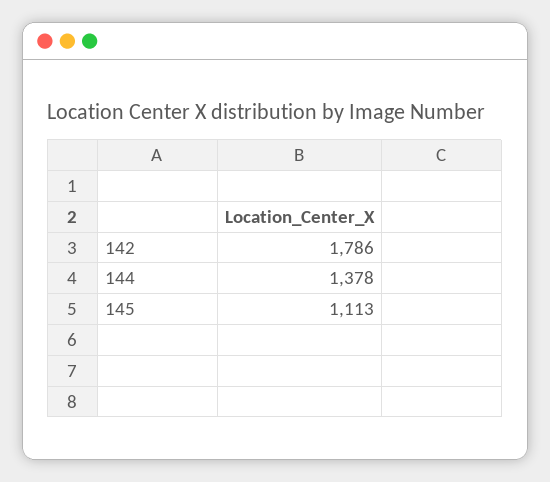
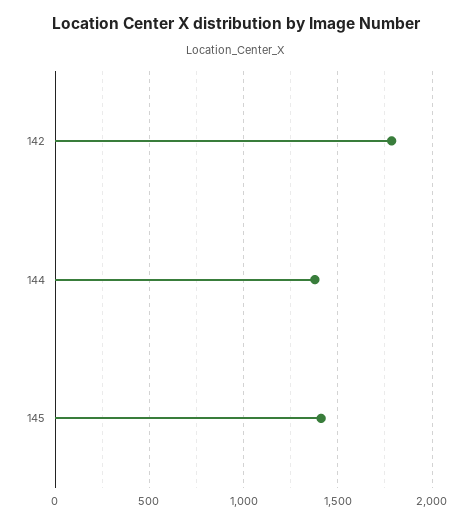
145: 1113 -> 1400

